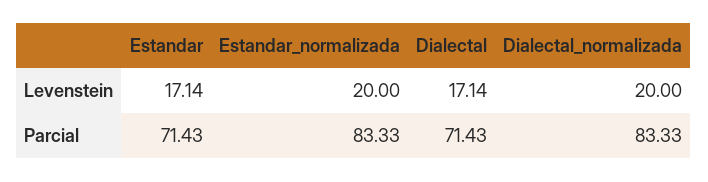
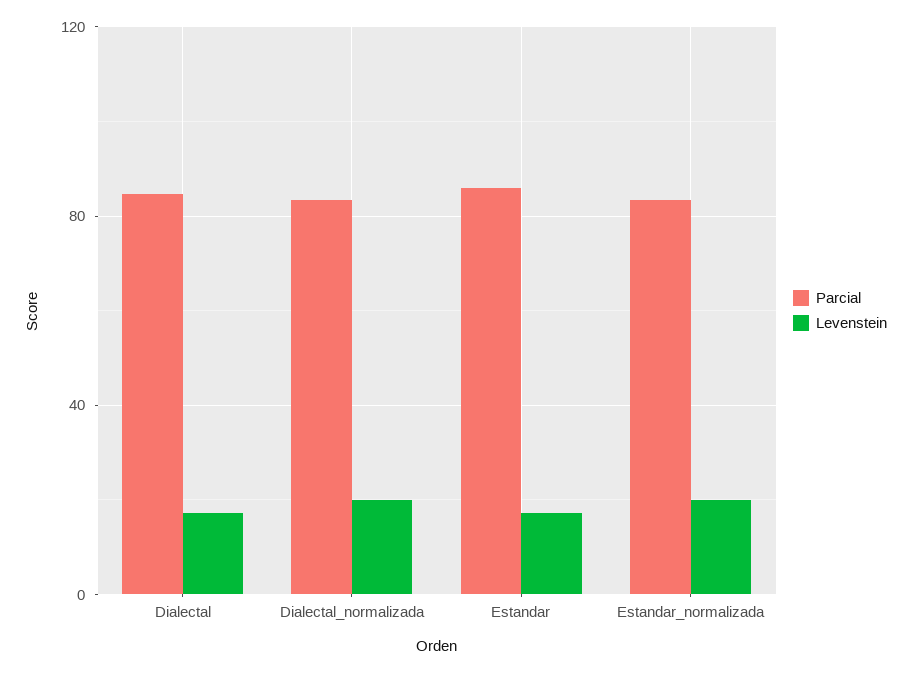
Parcial, Estandar: 71.43 -> 85
Parcial, Dialectal: 71.43 -> 85

